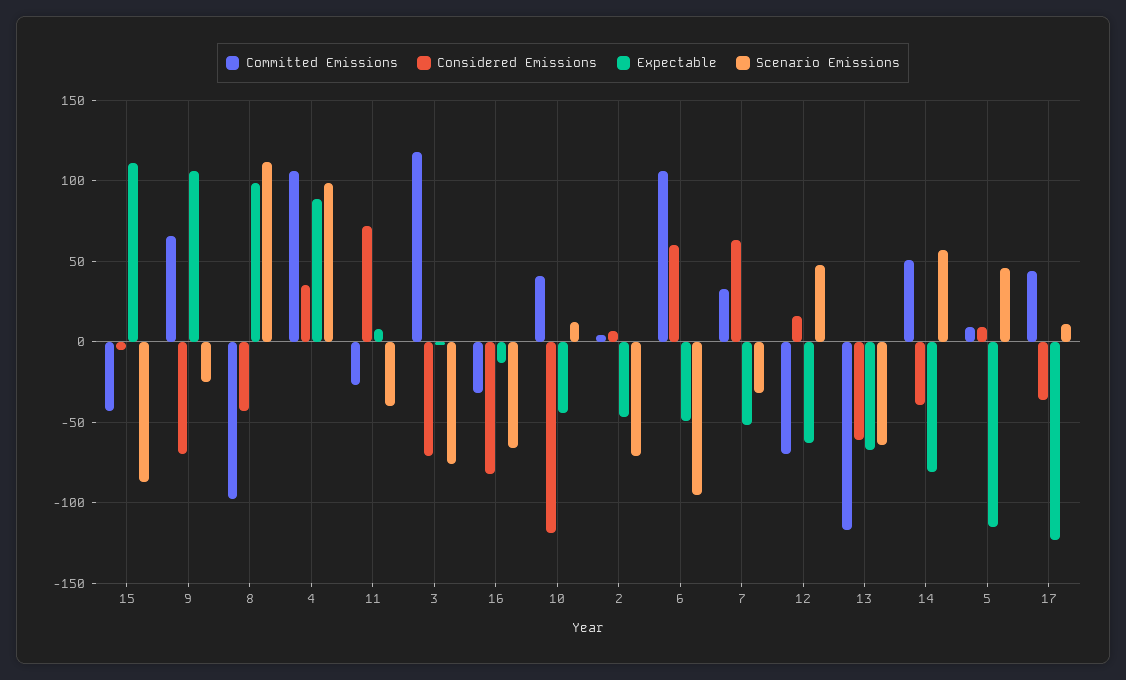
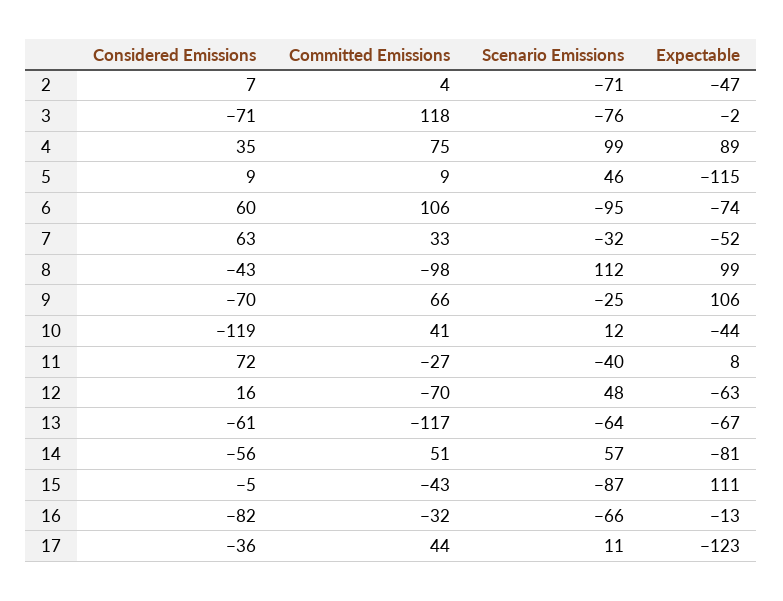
Committed Emissions, 4: 105 -> 75
Expectable, 6: -50 -> -74
Considered Emissions, 14: -40 -> -56

